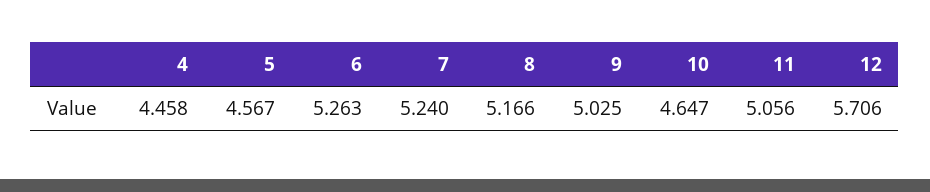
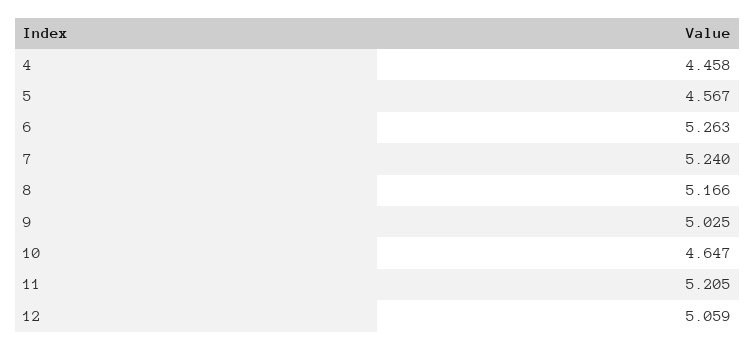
11: 5.056 -> 5.205
12: 5.706 -> 5.059

